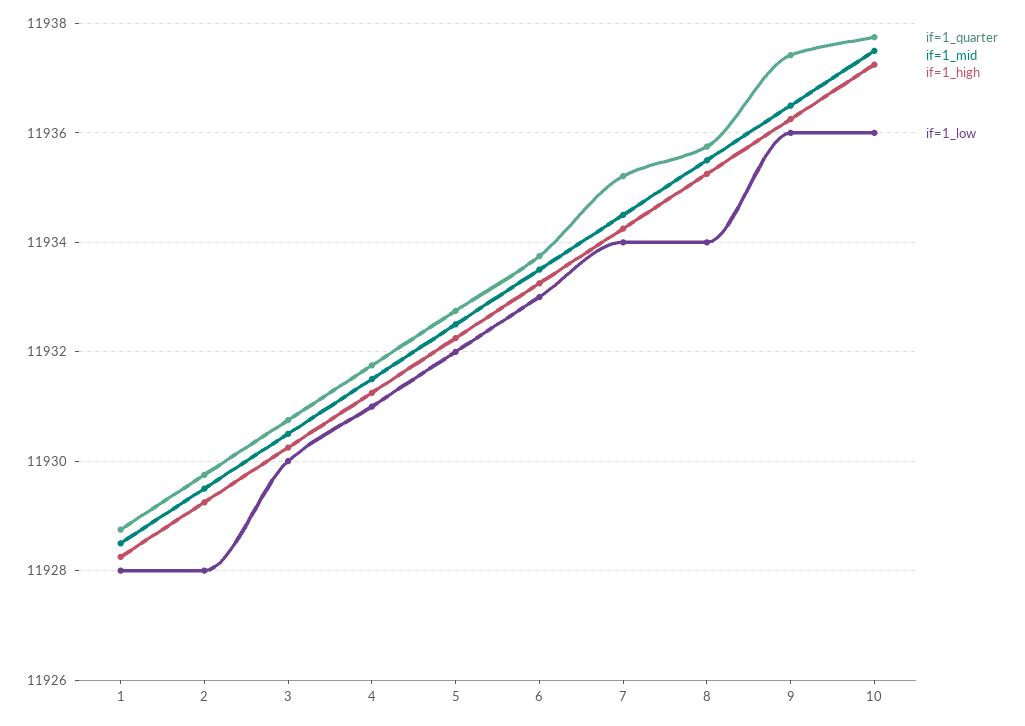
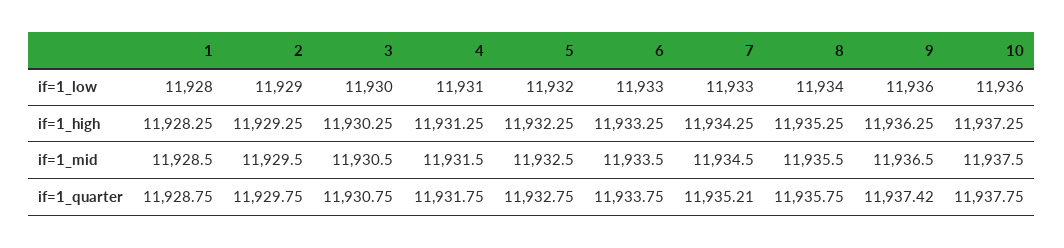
if=1_low, 2: 11928 -> 11929
if=1_low, 7: 11934 -> 11933

